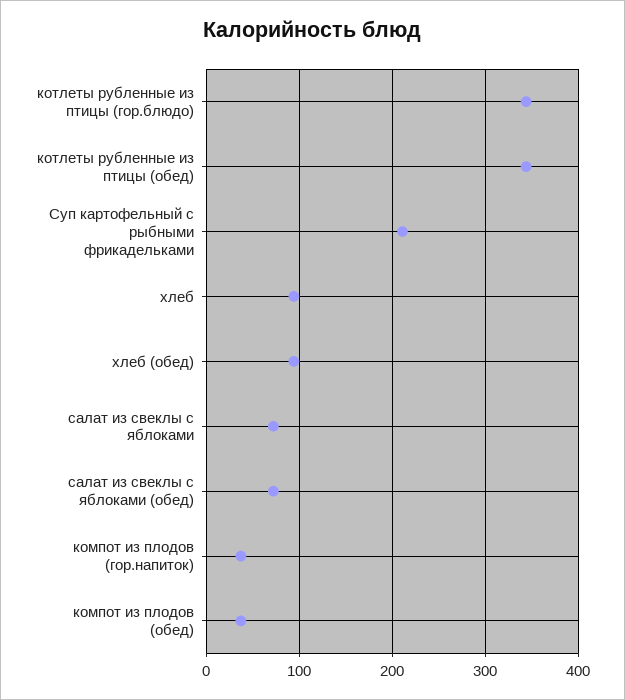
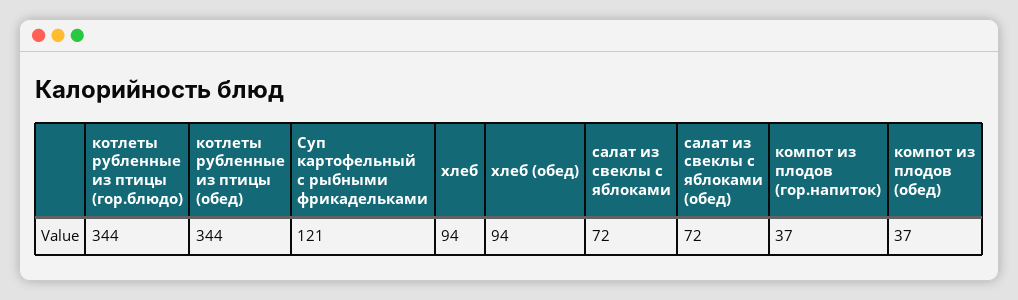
Суп картофельный с рыбными фрикадельками: 210 -> 121

